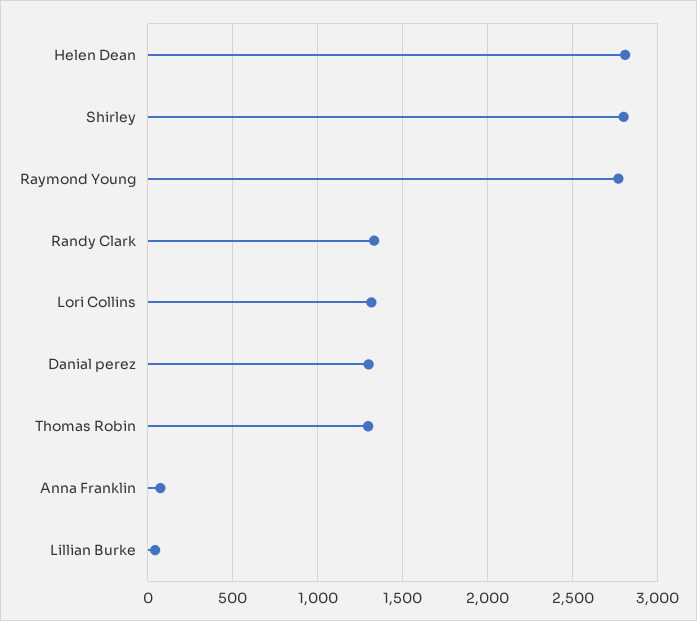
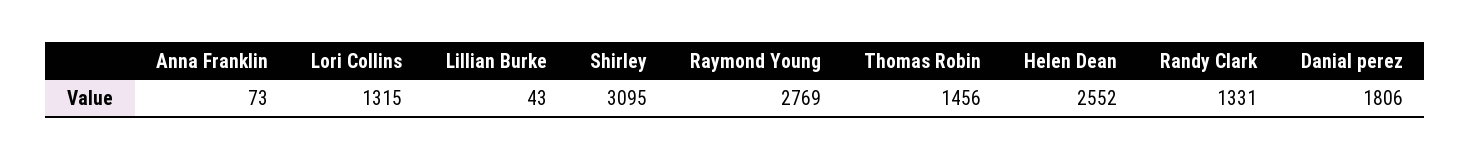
Helen Dean: 2800 -> 2552
Shirley: 2800 -> 3095
Danial perez: 1300 -> 1806
Thomas Robin: 1300 -> 1456

